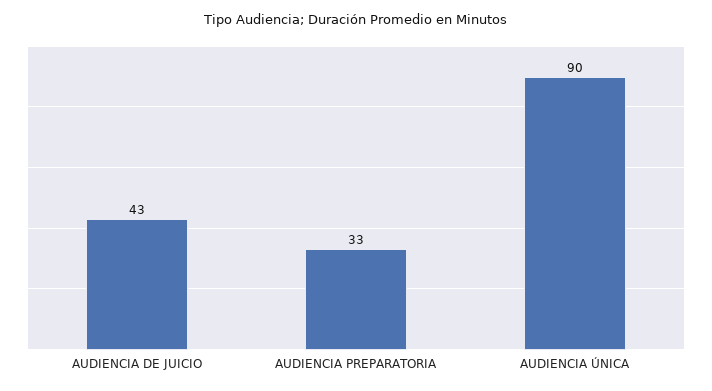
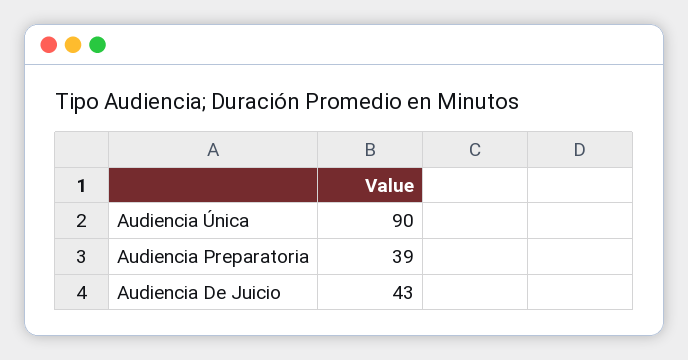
AUDIENCIA PREPARATORIA: 33 -> 39

